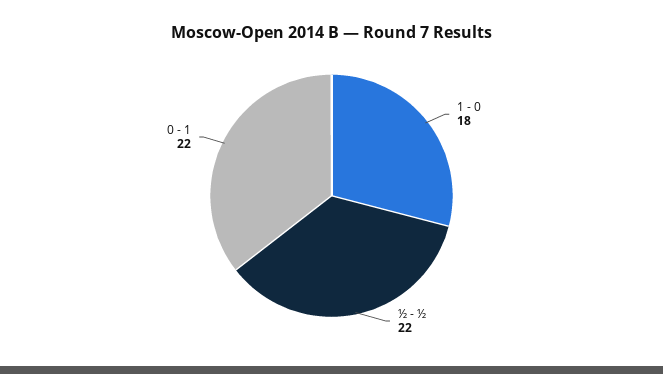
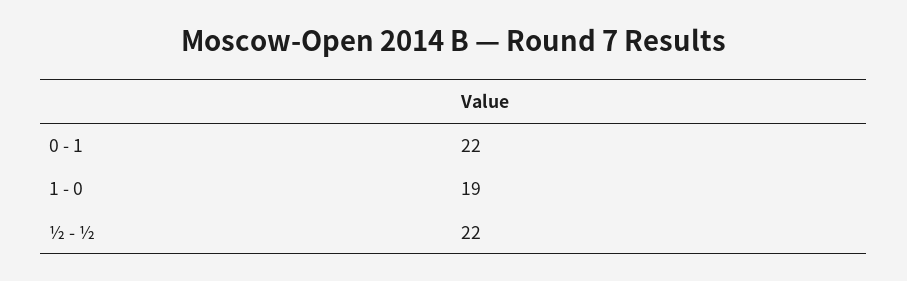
1 - 0: 18 -> 19

